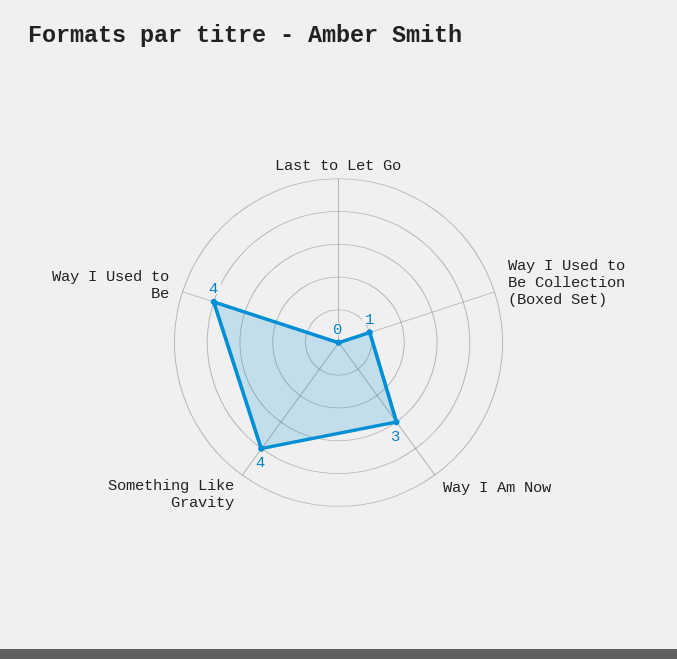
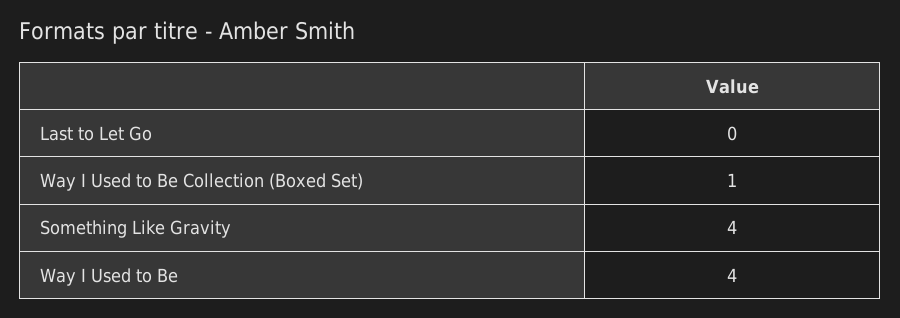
Way I Am Now: 3 -> none

